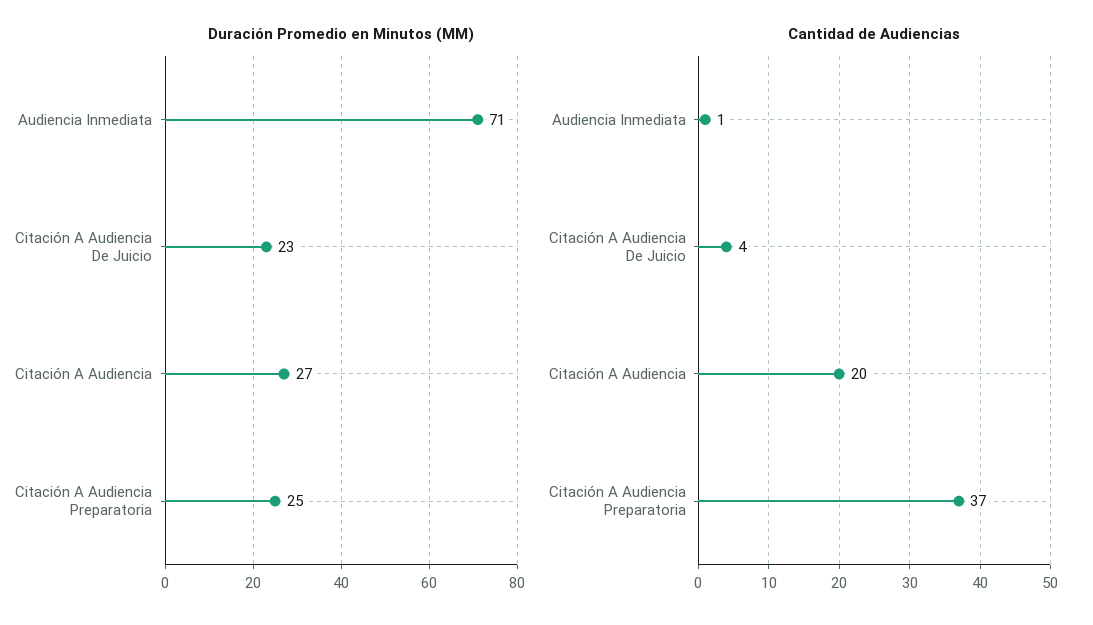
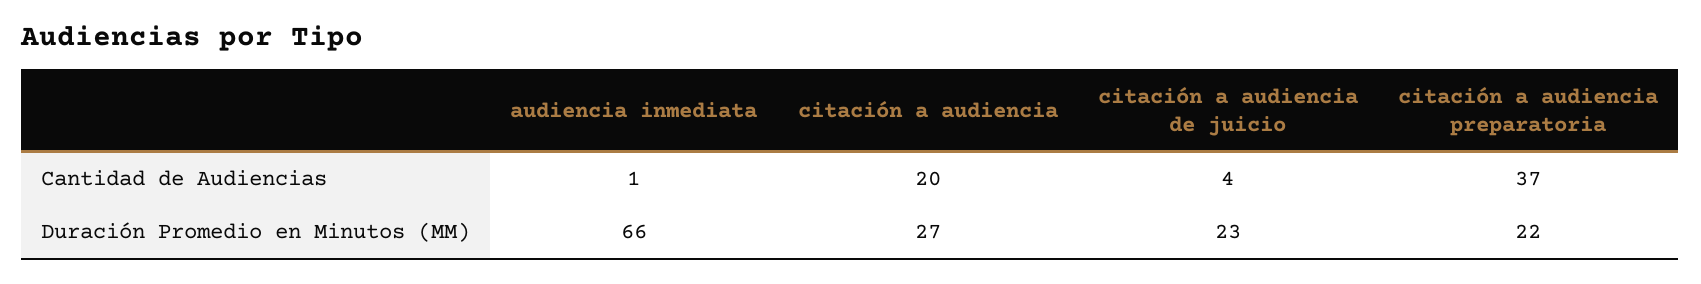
Duración Promedio en Minutos (MM), Audiencia Inmediata: 71 -> 66
Duración Promedio en Minutos (MM), Citación A Audiencia Preparatoria: 25 -> 22

